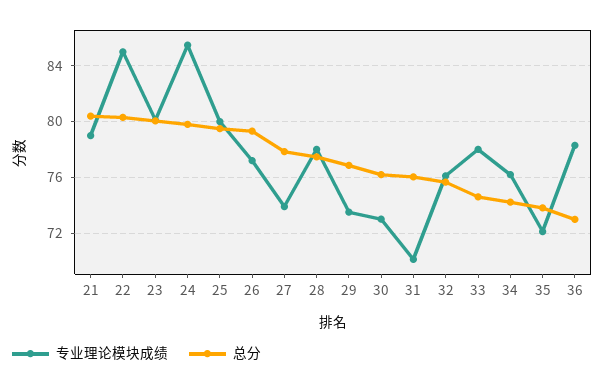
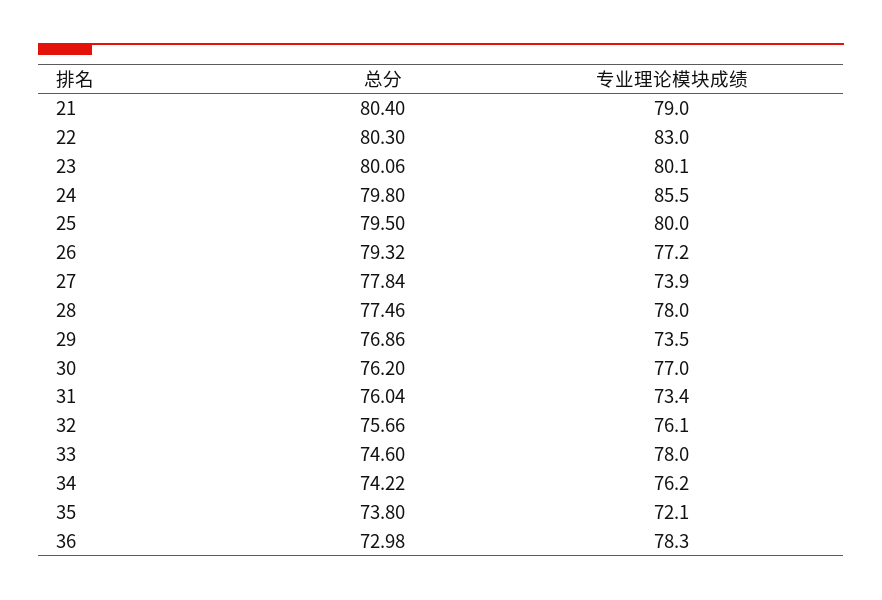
专业理论模块成绩, 22: 85 -> 83
专业理论模块成绩, 30: 73 -> 77
专业理论模块成绩, 31: 70 -> 73.4

